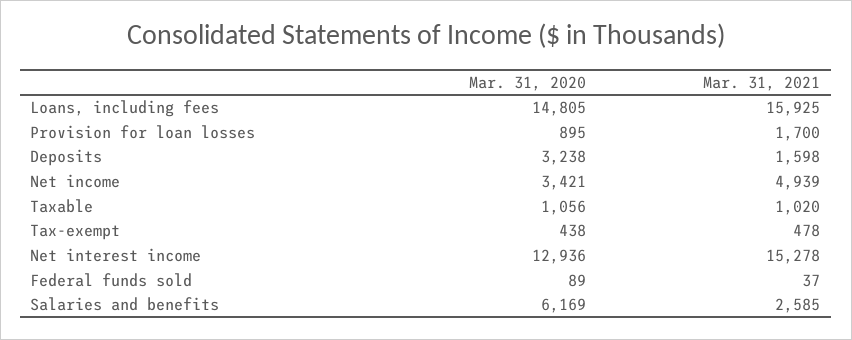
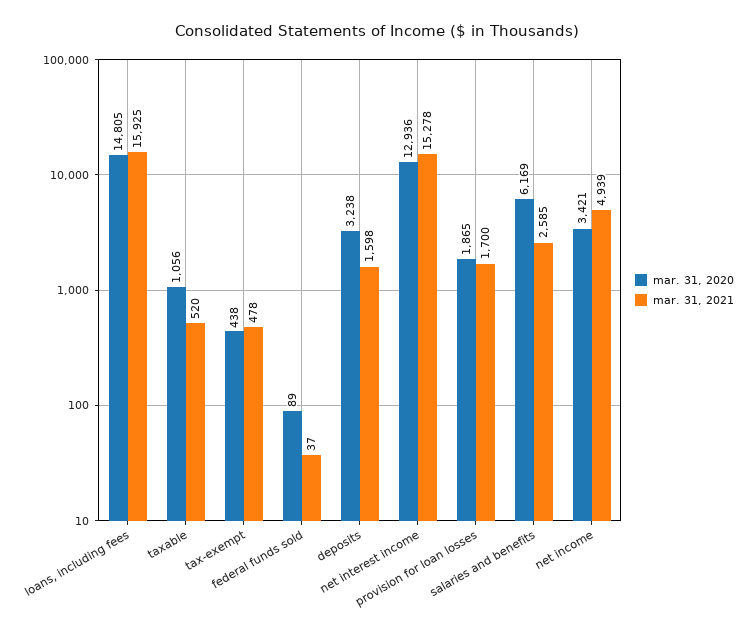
Mar. 31, 2020, Provision for loan losses: 895 -> 1865
Mar. 31, 2021, Taxable: 1020 -> 520

